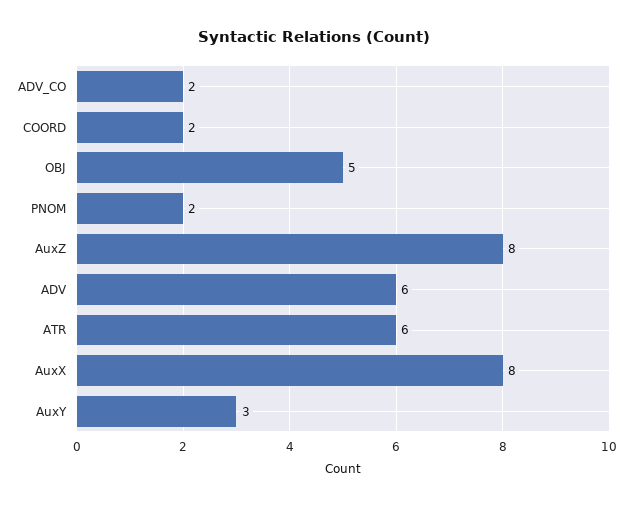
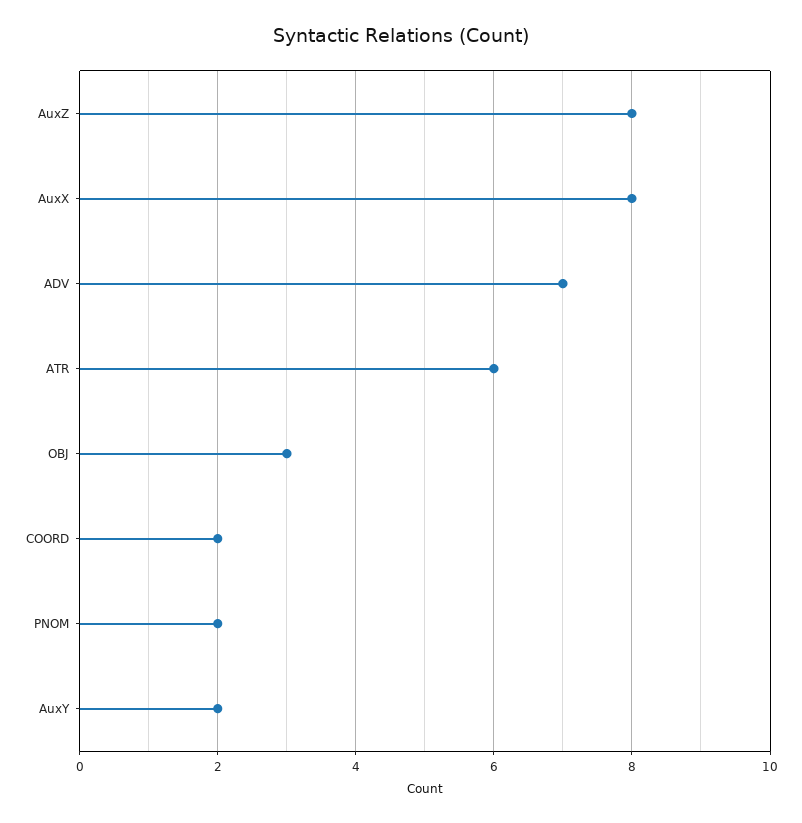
ADV_CO: 2 -> none
OBJ: 5 -> 3
ADV: 6 -> 7
AuxY: 3 -> 2

